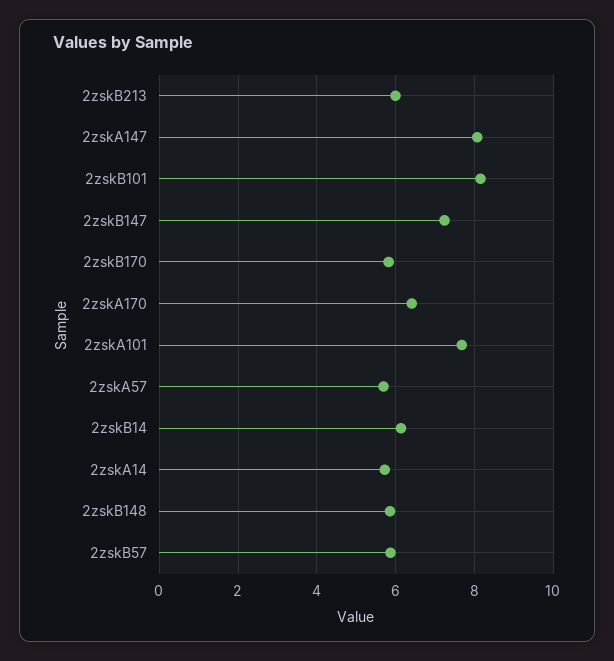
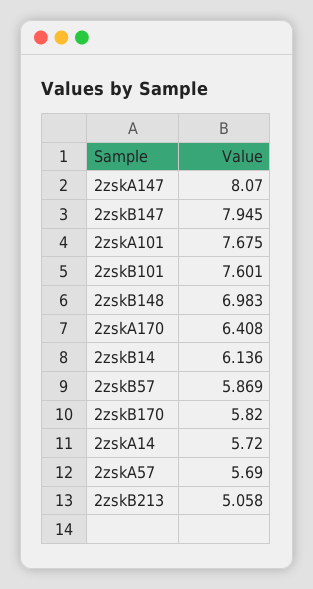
2zskB213: 6 -> 5.058
2zskB101: 8.2 -> 7.601
2zskB147: 7.2 -> 7.945
2zskB148: 5.8 -> 6.983

